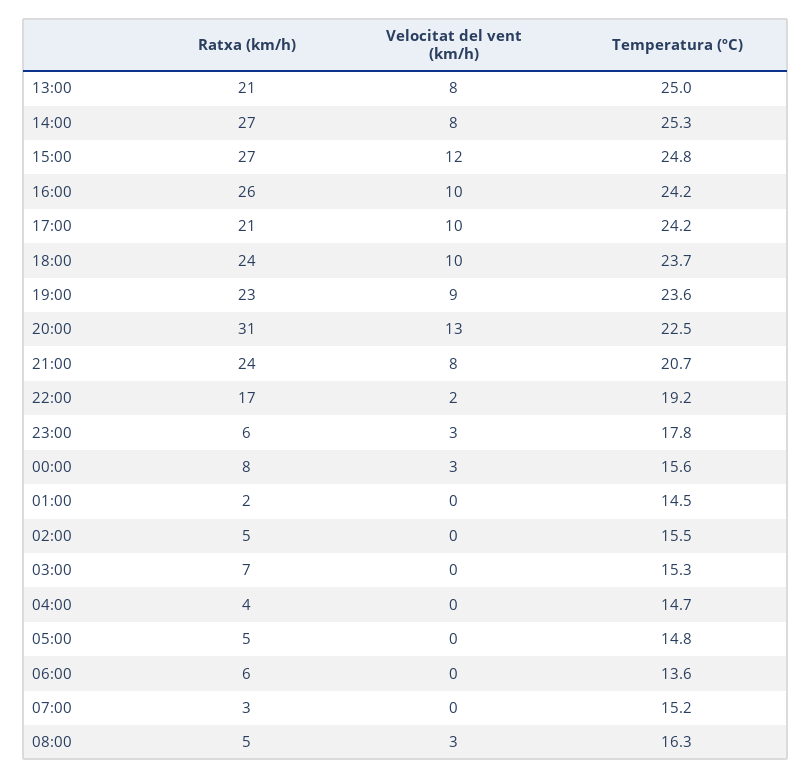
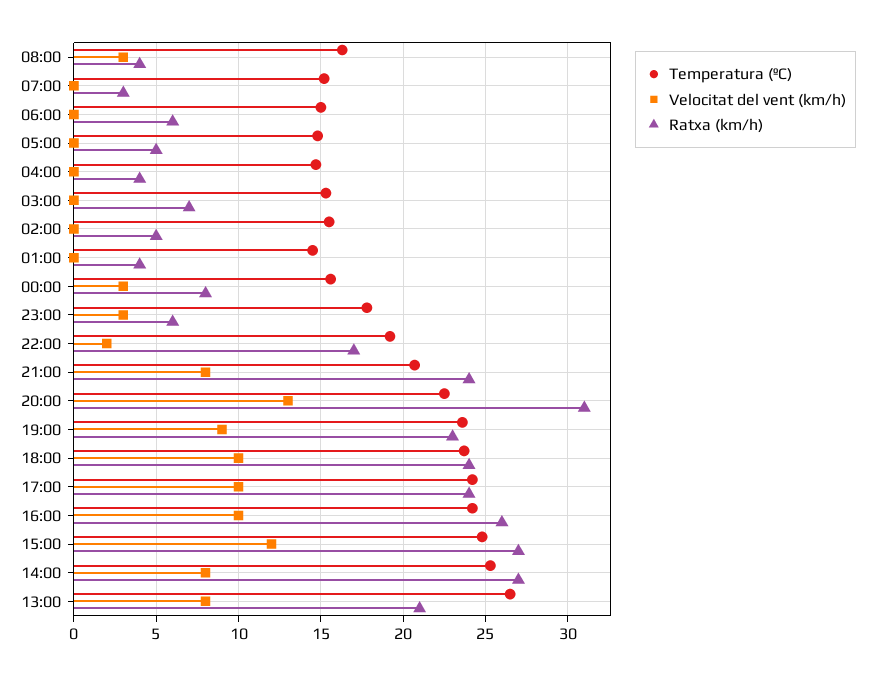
Temperatura (ºC), 13:00: 25 -> 26.5
Ratxa (km/h), 17:00: 21 -> 24
Ratxa (km/h), 01:00: 2 -> 4
Temperatura (ºC), 06:00: 13.6 -> 15
Ratxa (km/h), 08:00: 5 -> 4

